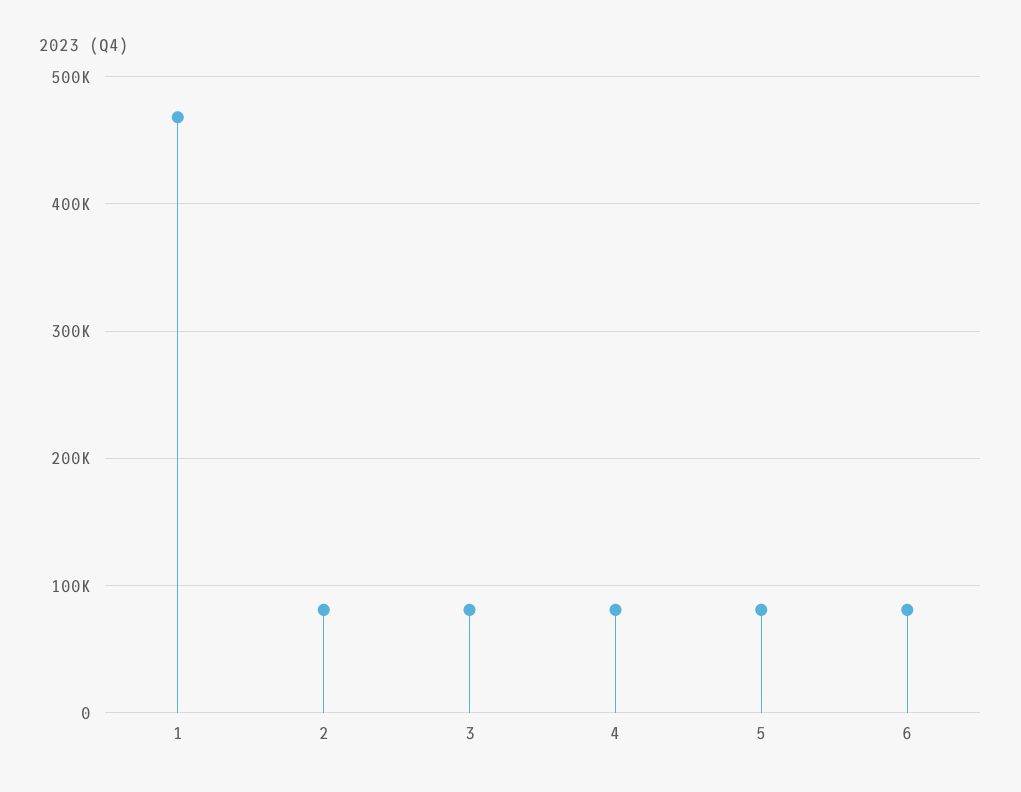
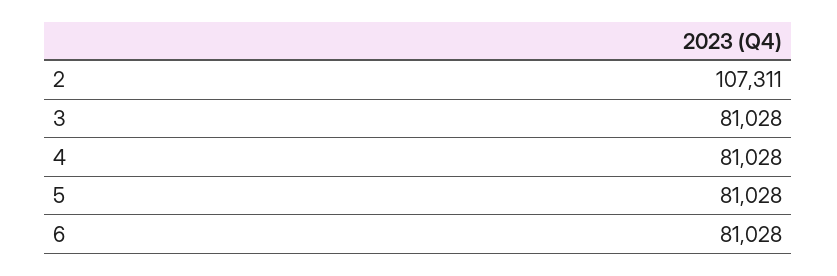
1: 470000 -> none
2: 80000 -> 107311

